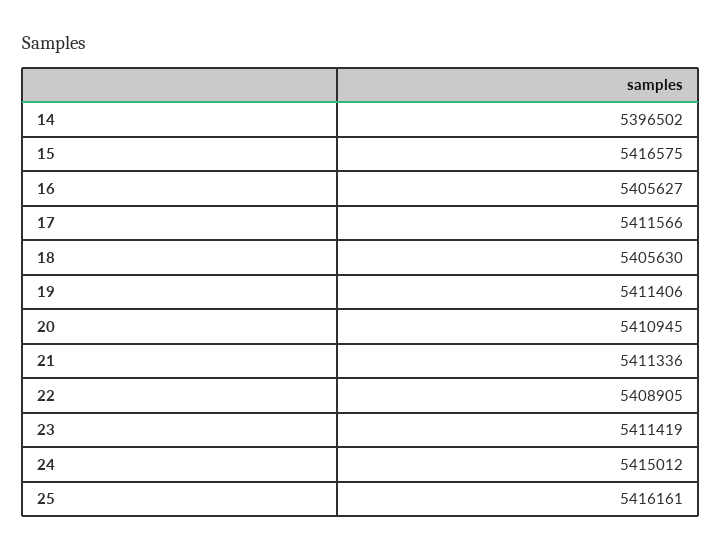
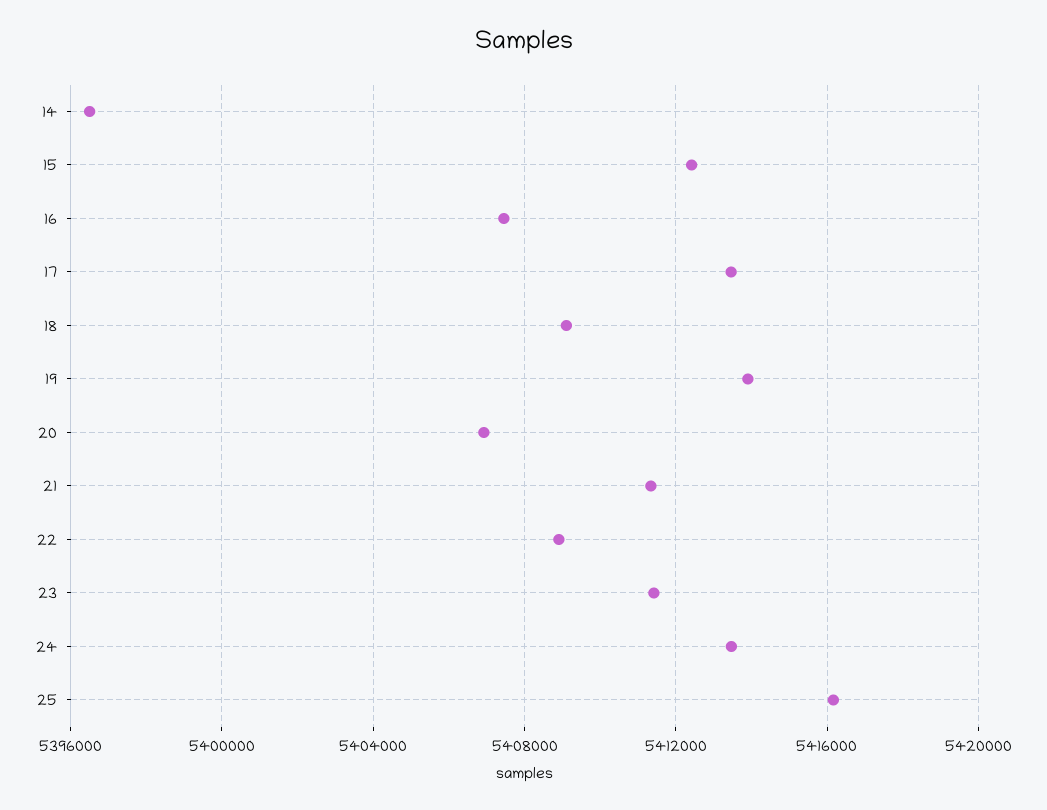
15: 5416575 -> 5412500
16: 5405627 -> 5407500
17: 5411566 -> 5413500
18: 5405630 -> 5409000
19: 5411406 -> 5414000
20: 5410945 -> 5407000
24: 5415012 -> 5413500

